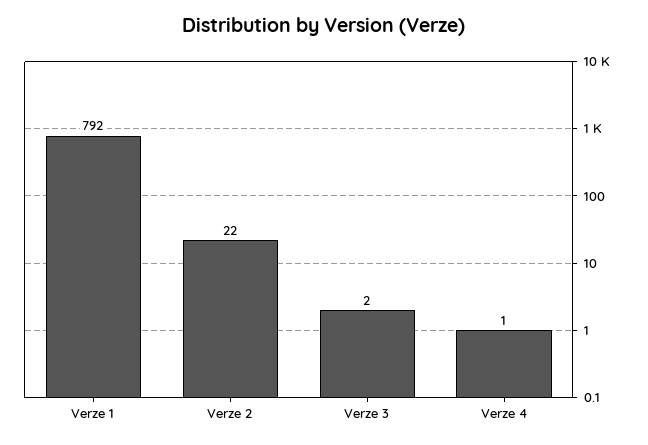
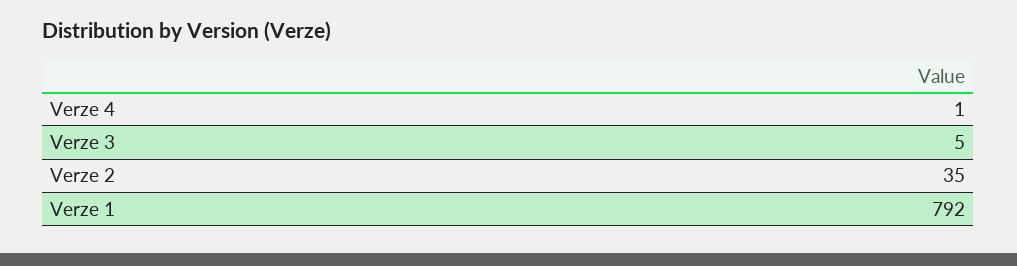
Verze 2: 22 -> 35
Verze 3: 2 -> 5

